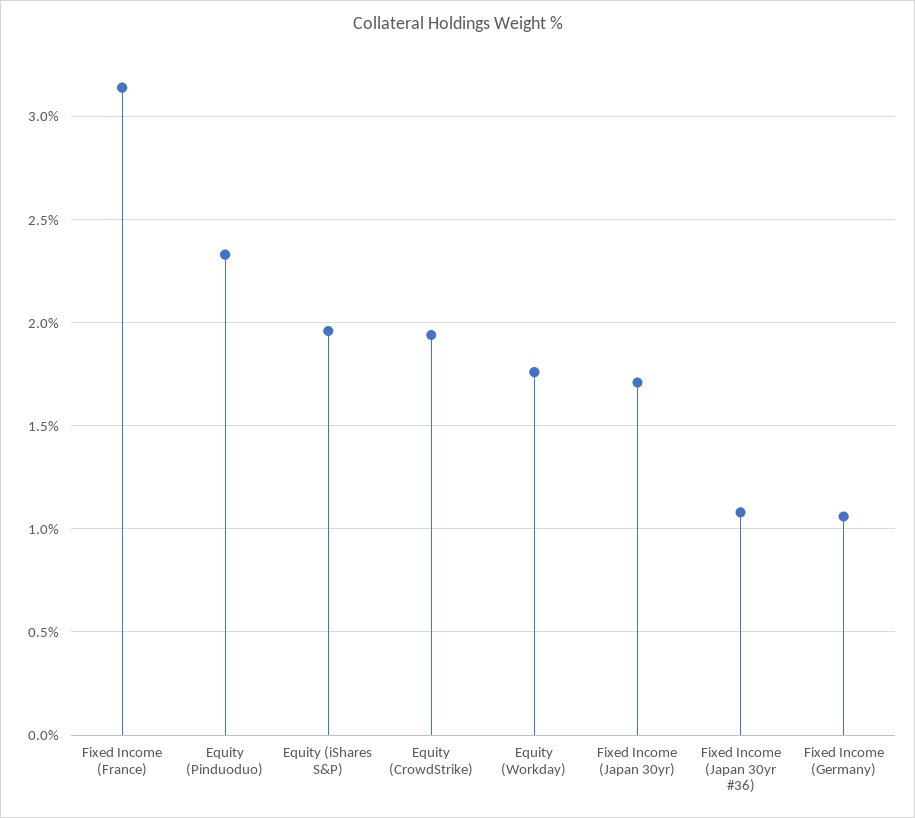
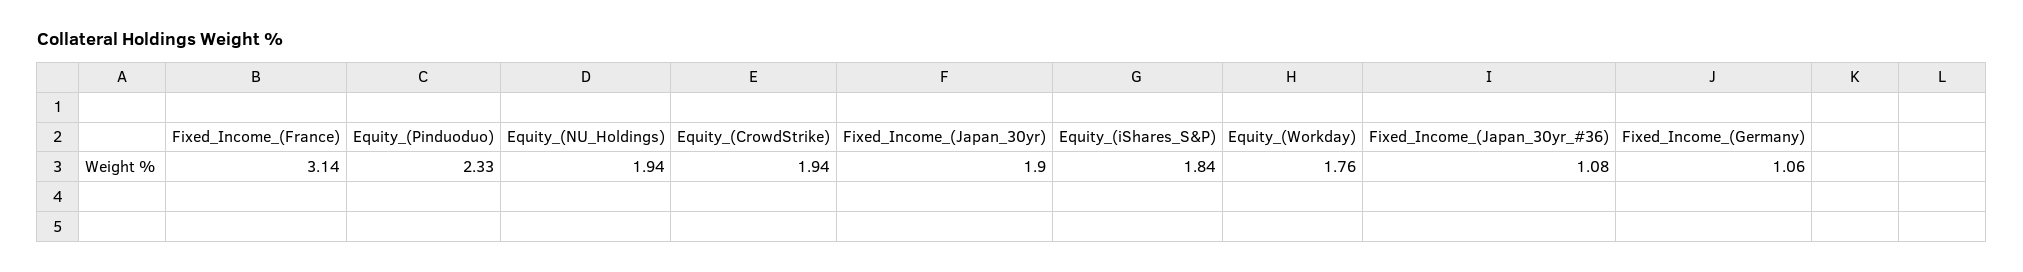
Equity (iShares S&P): 1.95 -> 1.84
Fixed Income (Japan 30yr): 1.7 -> 1.9
Equity_(NU_Holdings): none -> 1.94

